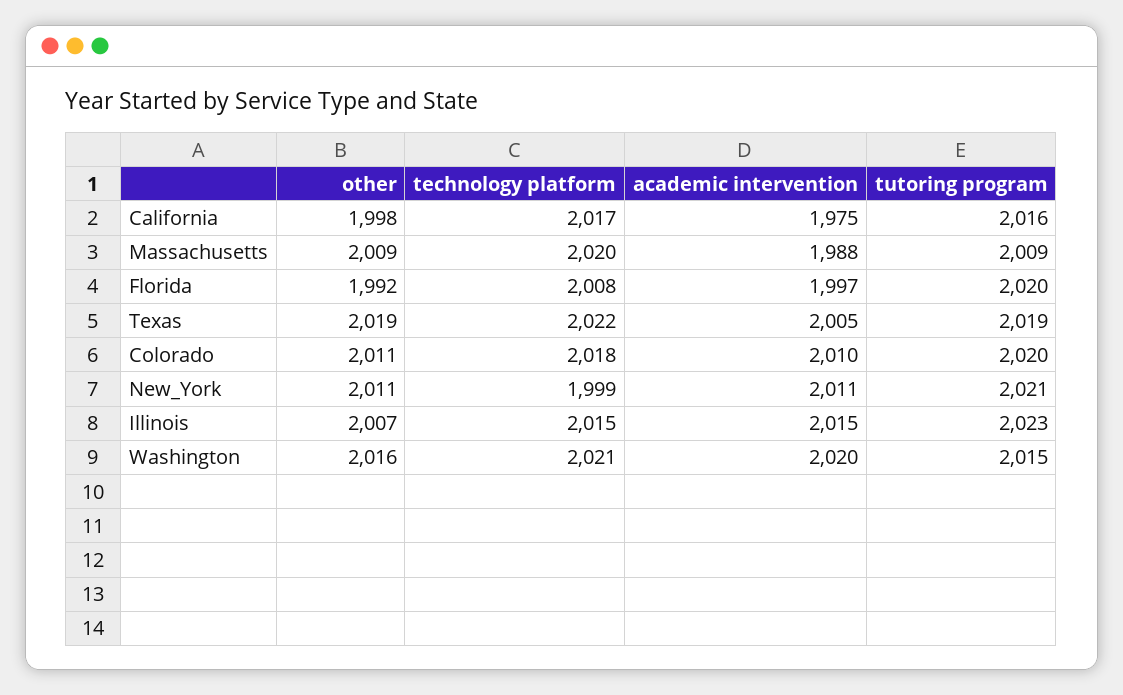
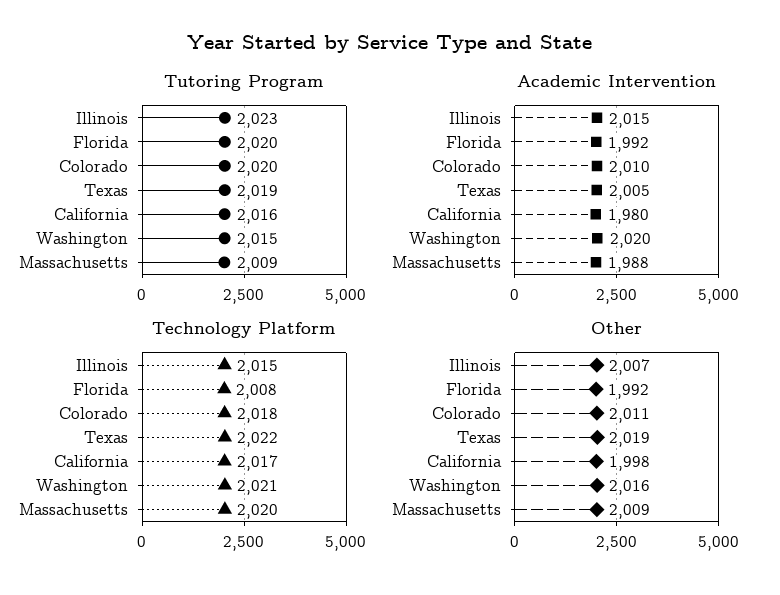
academic intervention, California: 1975 -> 1980
academic intervention, Florida: 1997 -> 1992
other, New_York: 2011 -> none
technology platform, New_York: 1999 -> none
academic intervention, New_York: 2011 -> none
tutoring program, New_York: 2021 -> none

